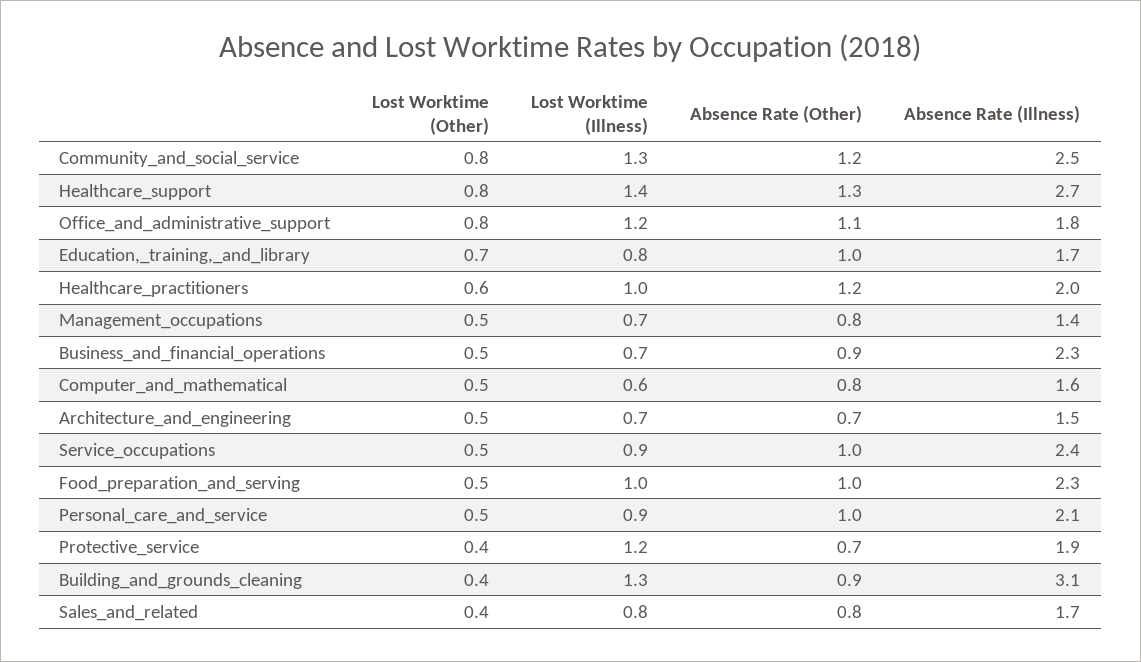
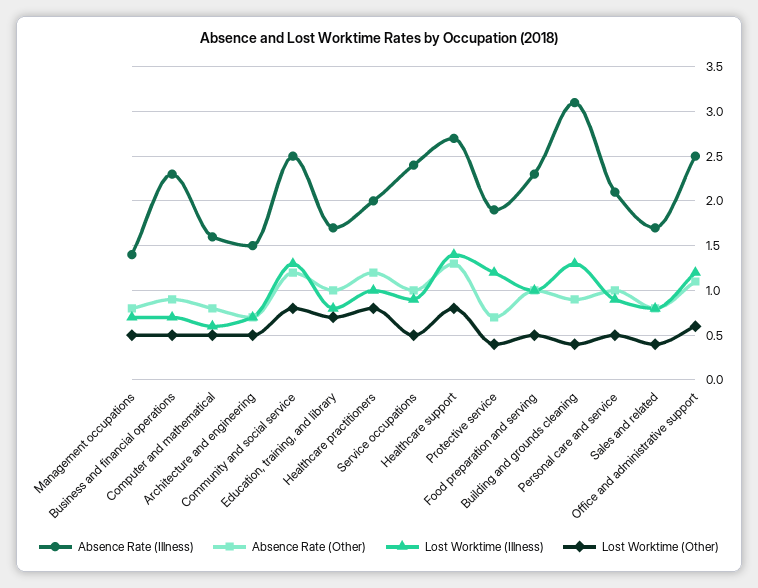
Lost Worktime (Other), Office_and_administrative_support: 0.8 -> 0.6
Absence Rate (Illness), Office_and_administrative_support: 1.8 -> 2.5
Lost Worktime (Other), Healthcare_practitioners: 0.6 -> 0.8

